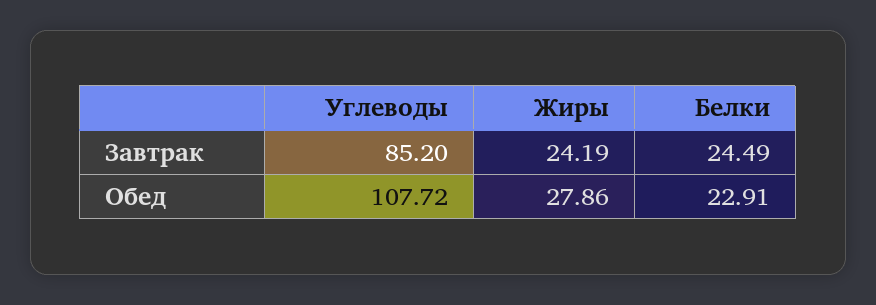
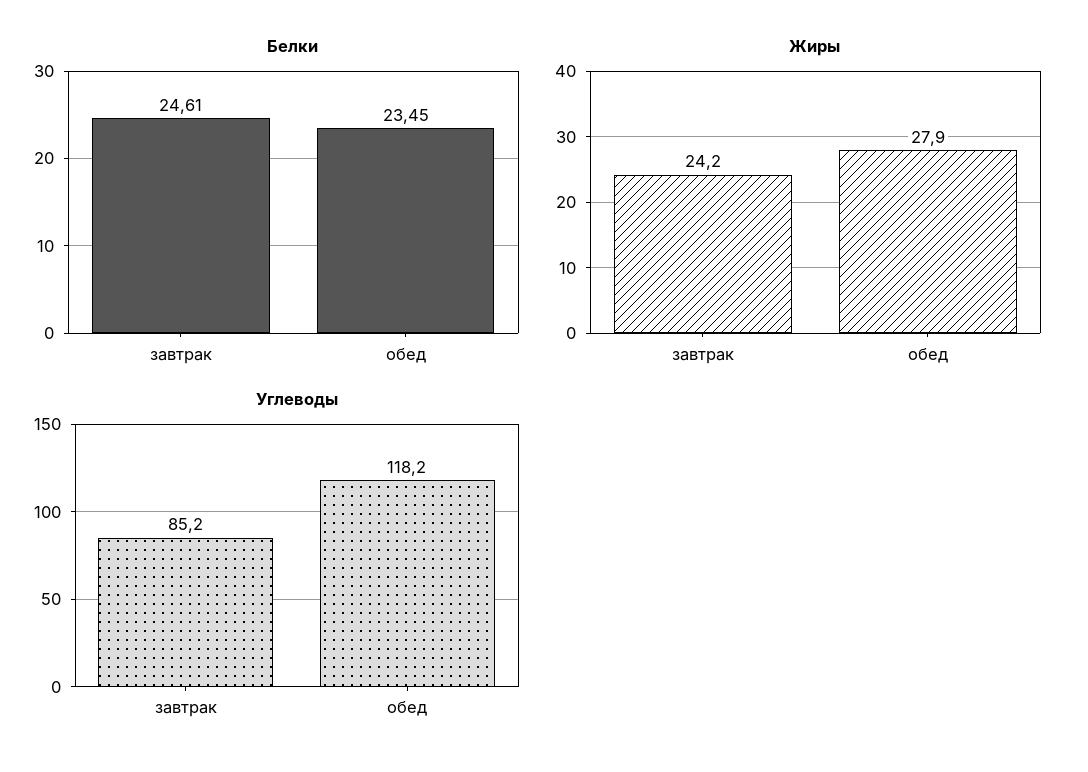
Белки, Завтрак: 24.49 -> 24.61
Углеводы, Обед: 107.72 -> 118.2
Белки, Обед: 22.91 -> 23.45

